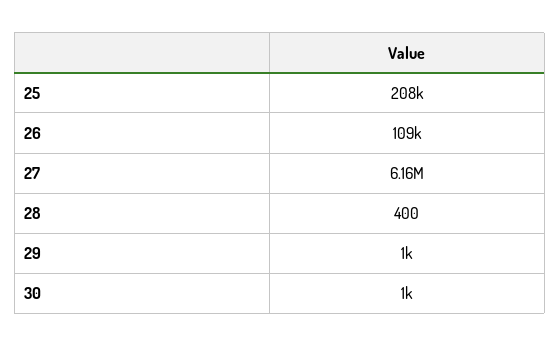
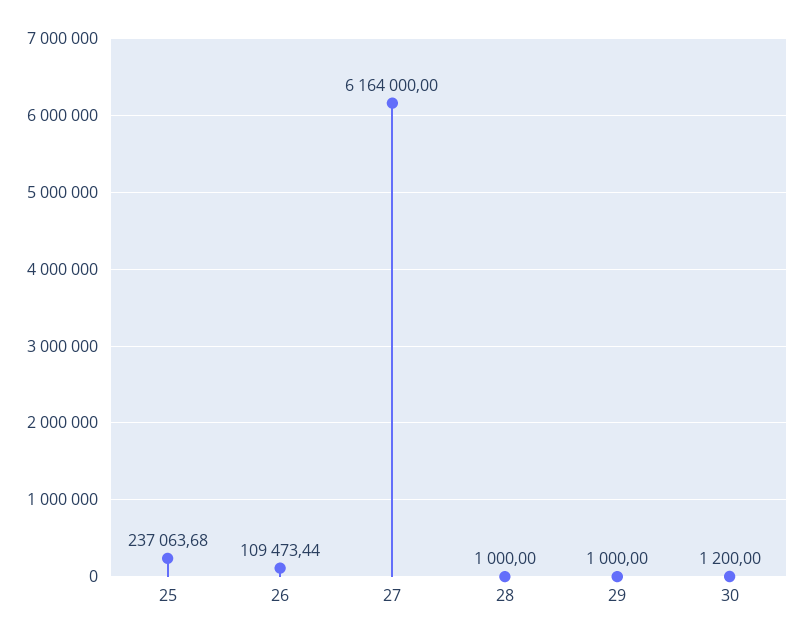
25: 208000 -> 237063.68
28: 400 -> 1000
30: 1000 -> 1200

